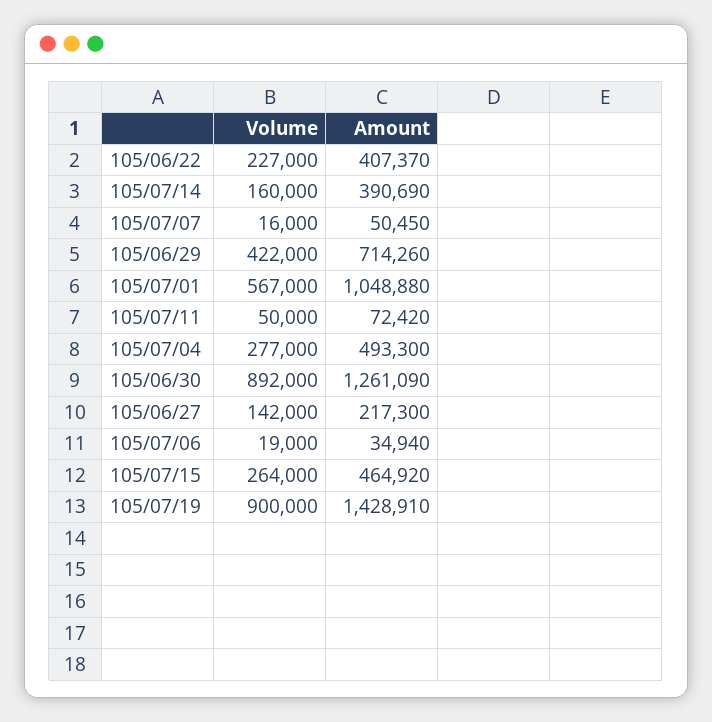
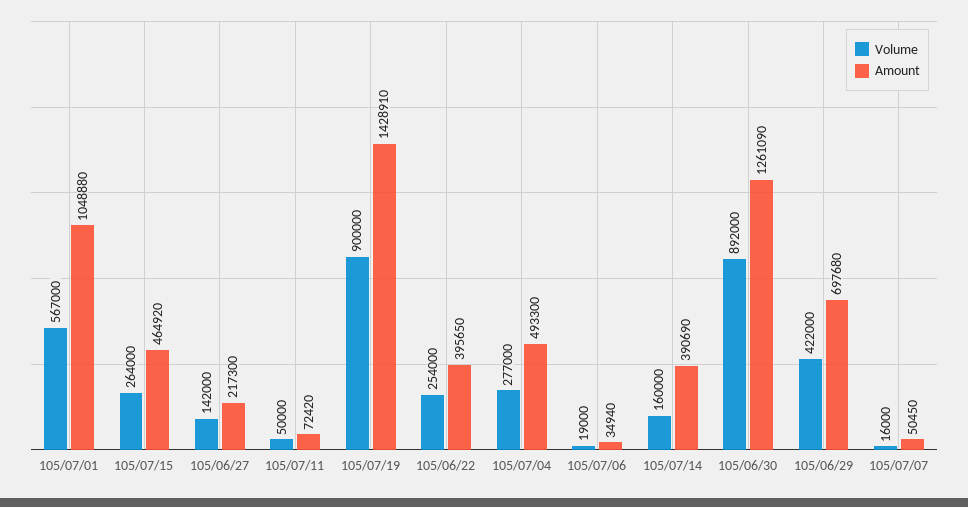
Volume, 105/06/22: 227000 -> 254000
Amount, 105/06/22: 407370 -> 395650
Amount, 105/06/29: 714260 -> 697680

